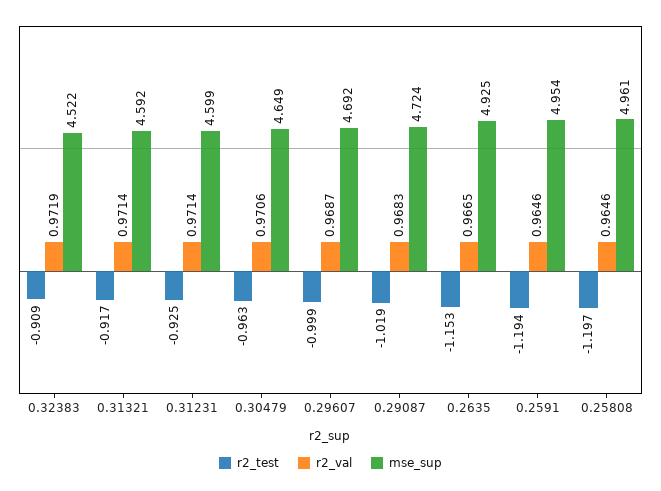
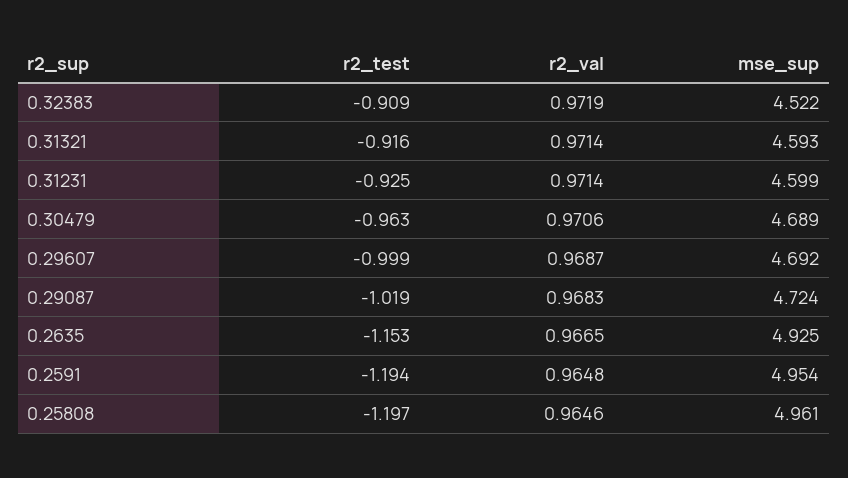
r2_test, 0.31321: -0.917 -> -0.916
mse_sup, 0.31321: 4.592 -> 4.593
mse_sup, 0.30479: 4.649 -> 4.689
r2_val, 0.2591: 0.9646 -> 0.9648

